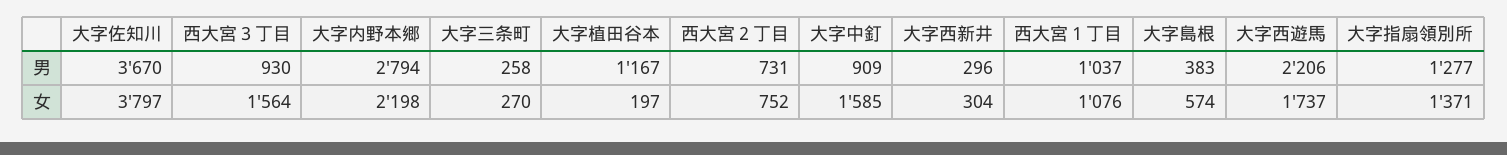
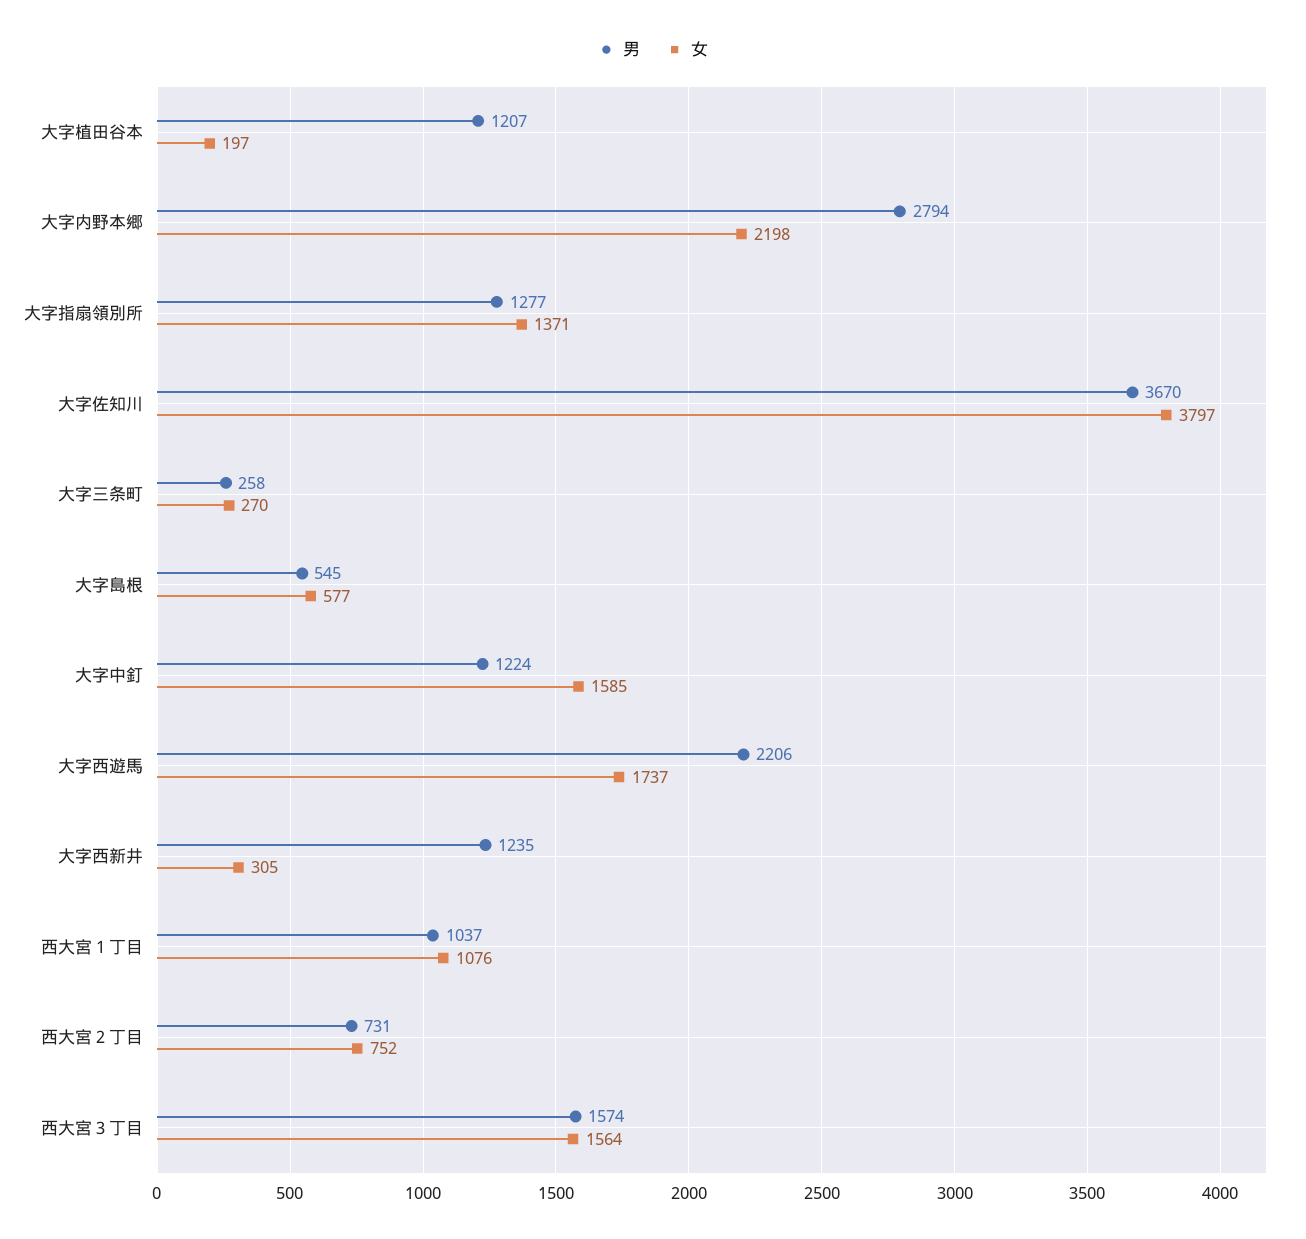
男, 西大宮３丁目: 930 -> 1574
男, 大字植田谷本: 1167 -> 1207
男, 大字中釘: 909 -> 1224
男, 大字西新井: 296 -> 1235
男, 大字島根: 383 -> 545
女, 大字西新井: 304 -> 305
女, 大字島根: 574 -> 577

